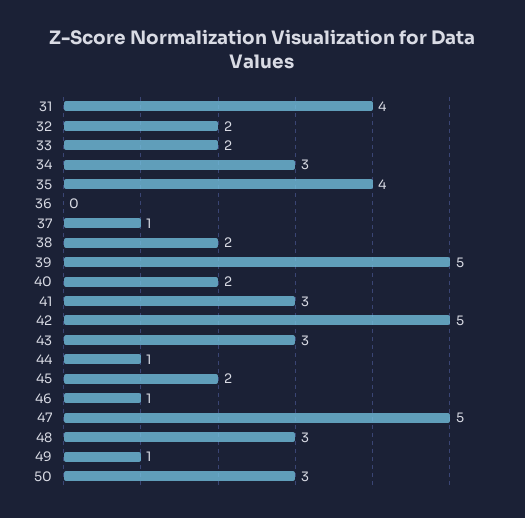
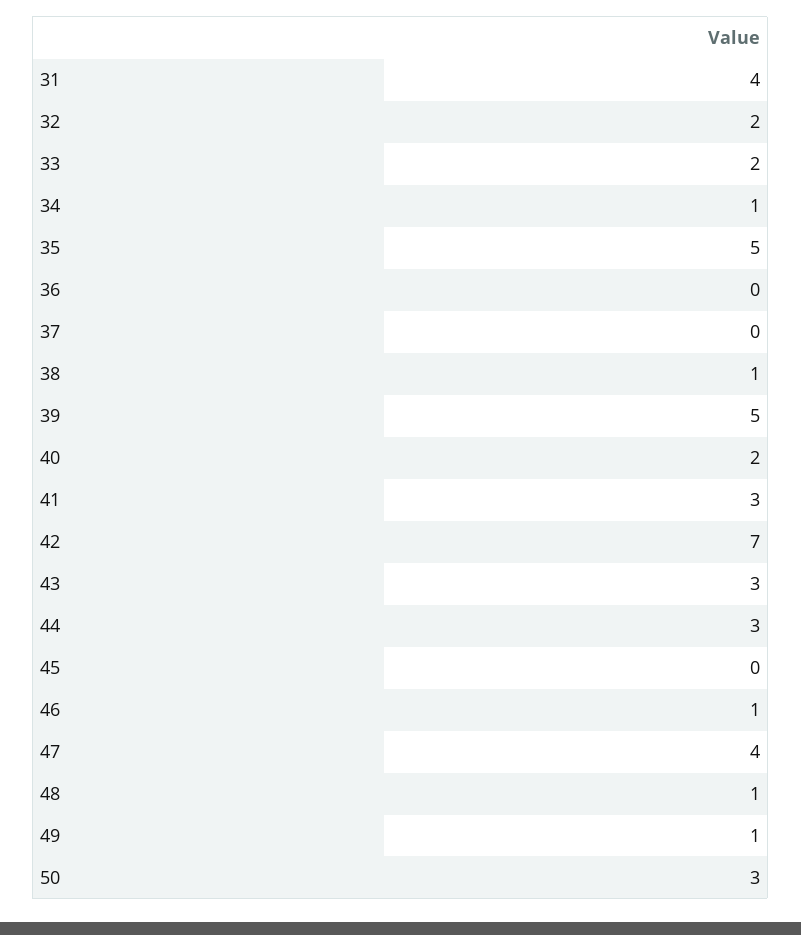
34: 3 -> 1
35: 4 -> 5
37: 1 -> 0
38: 2 -> 1
42: 5 -> 7
44: 1 -> 3
45: 2 -> 0
47: 5 -> 4
48: 3 -> 1

